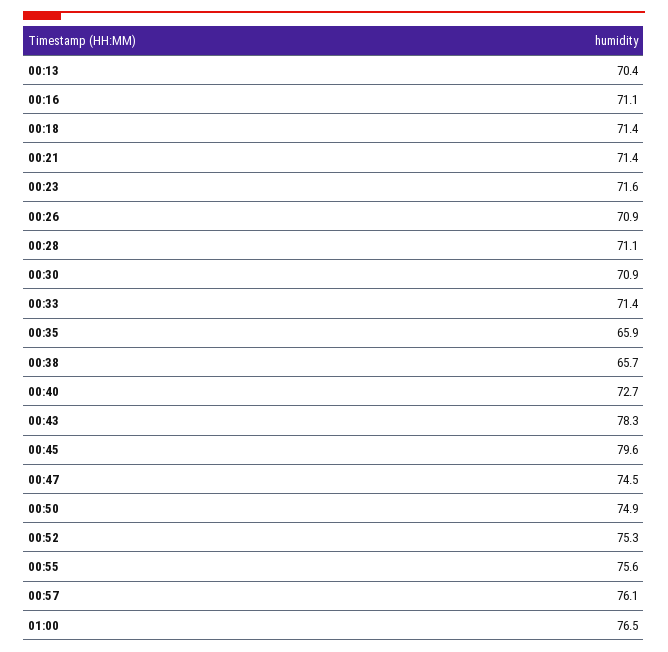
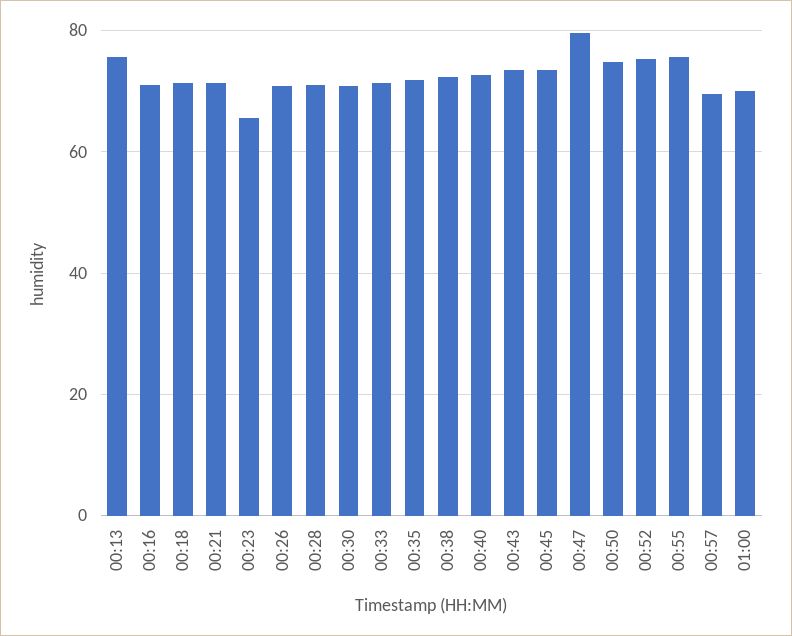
00:13: 70.4 -> 76
00:23: 71.6 -> 66
00:35: 65.9 -> 72
00:38: 65.7 -> 72
00:43: 78.3 -> 74
00:45: 79.6 -> 74
00:47: 74.5 -> 80
00:57: 76.1 -> 70
01:00: 76.5 -> 70

